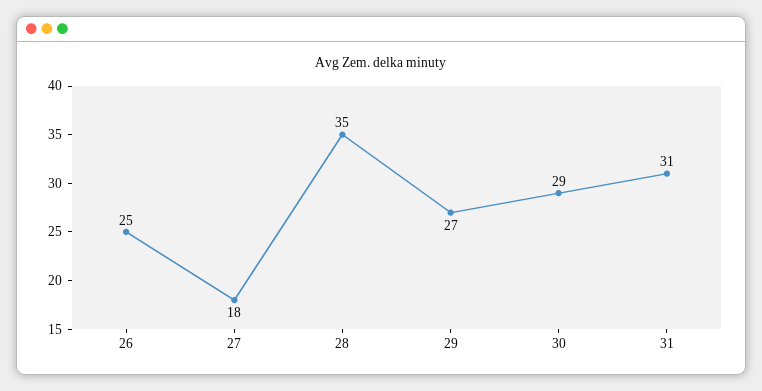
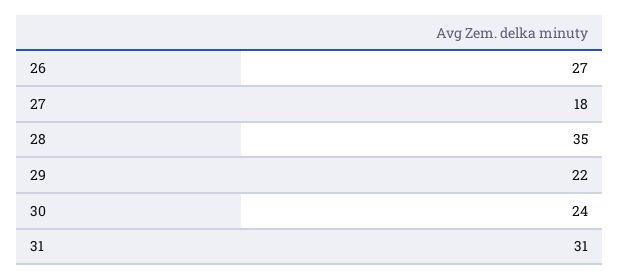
26: 25 -> 27
29: 27 -> 22
30: 29 -> 24

